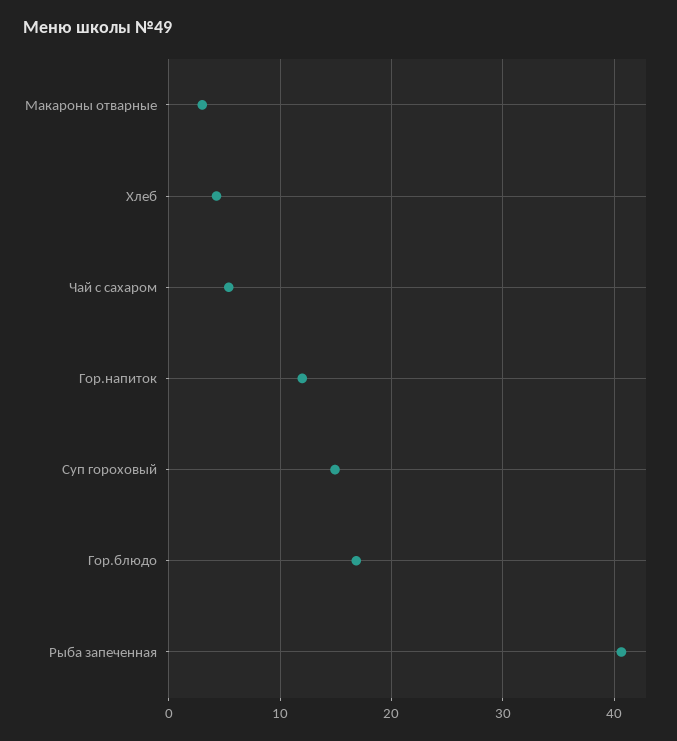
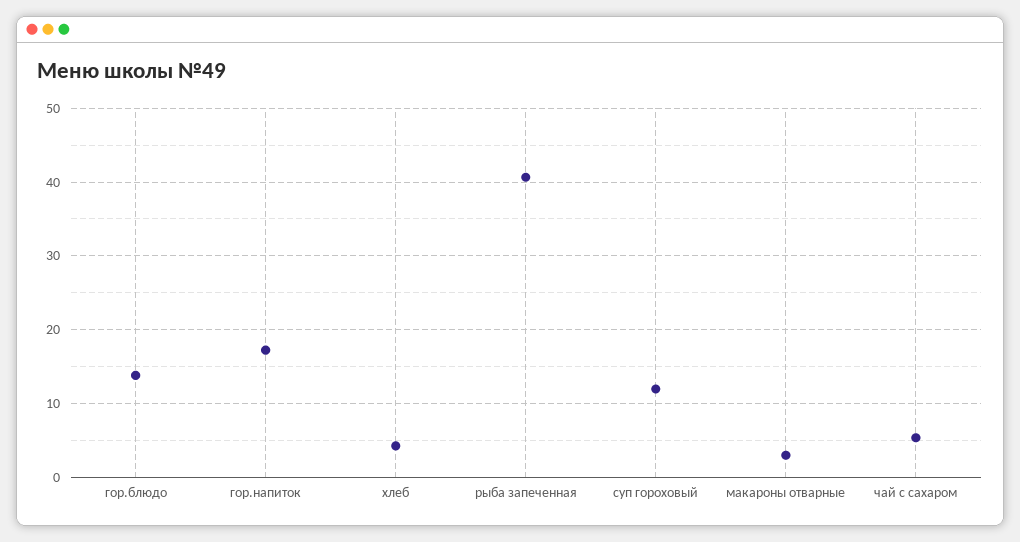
Гор.напиток: 12 -> 17
Суп гороховый: 15 -> 12
Гор.блюдо: 17 -> 14

